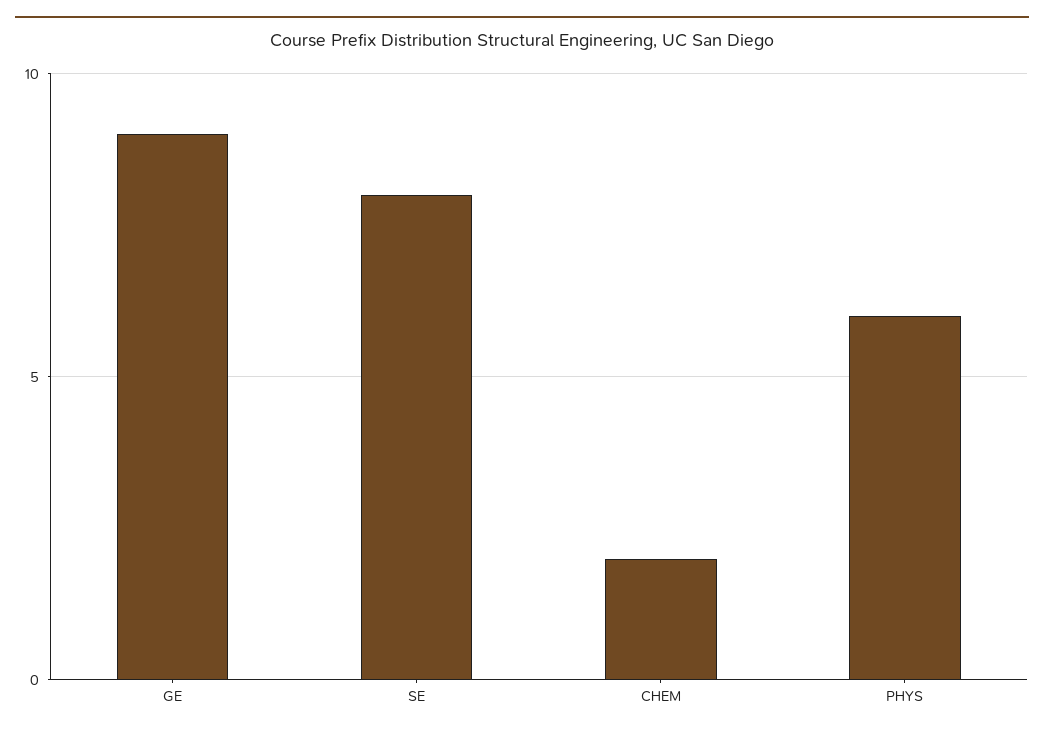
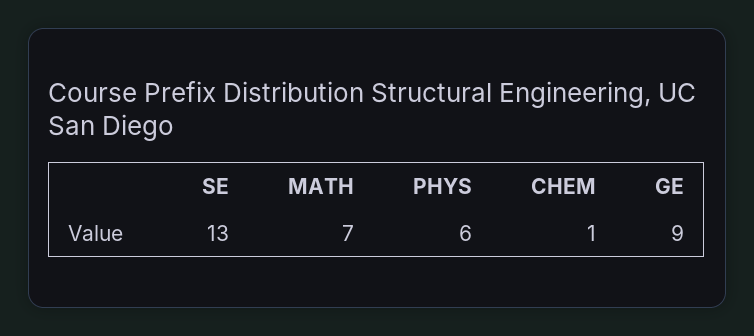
SE: 8 -> 13
CHEM: 2 -> 1
MATH: none -> 7

